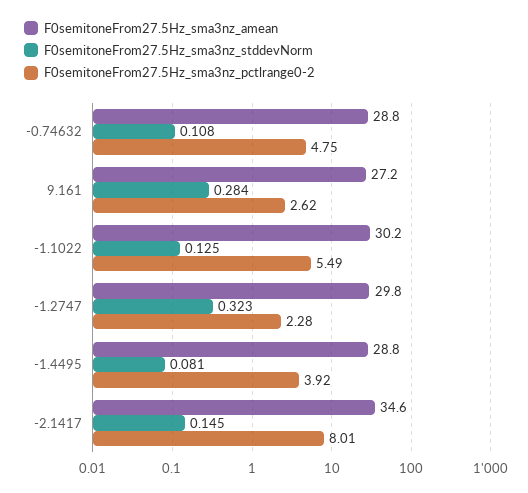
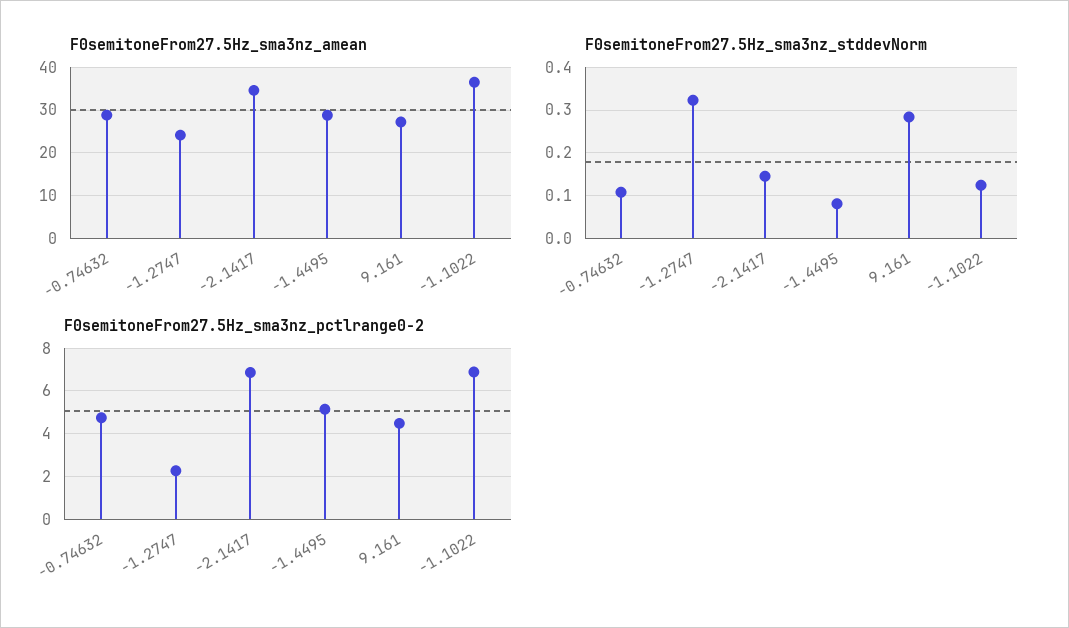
F0semitoneFrom27.5Hz_sma3nz_pctlrange0-2, 9.161: 2.62 -> 4.5
F0semitoneFrom27.5Hz_sma3nz_amean, -1.1022: 30.2 -> 36
F0semitoneFrom27.5Hz_sma3nz_pctlrange0-2, -1.1022: 5.49 -> 7
F0semitoneFrom27.5Hz_sma3nz_amean, -1.2747: 29.8 -> 24
F0semitoneFrom27.5Hz_sma3nz_pctlrange0-2, -1.4495: 3.92 -> 5
F0semitoneFrom27.5Hz_sma3nz_pctlrange0-2, -2.1417: 8.01 -> 7

